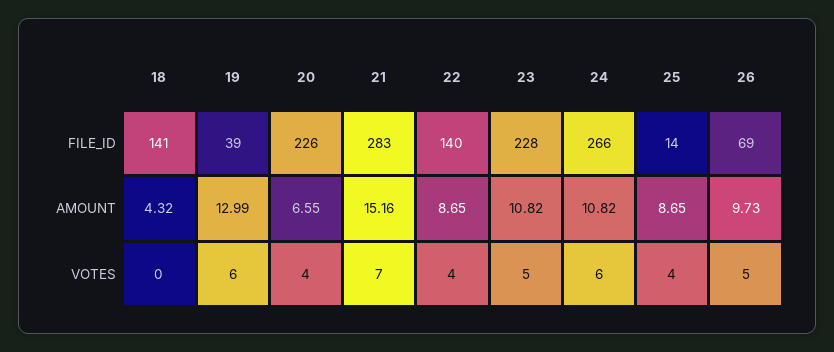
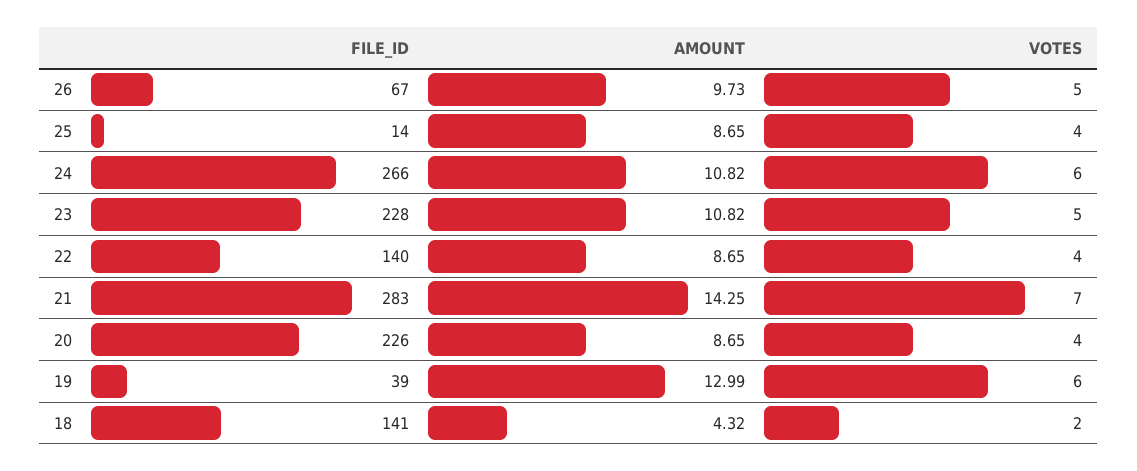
26, FILE_ID: 69 -> 67
20, AMOUNT: 6.55 -> 8.65
21, AMOUNT: 15.16 -> 14.25
18, VOTES: 0 -> 2

